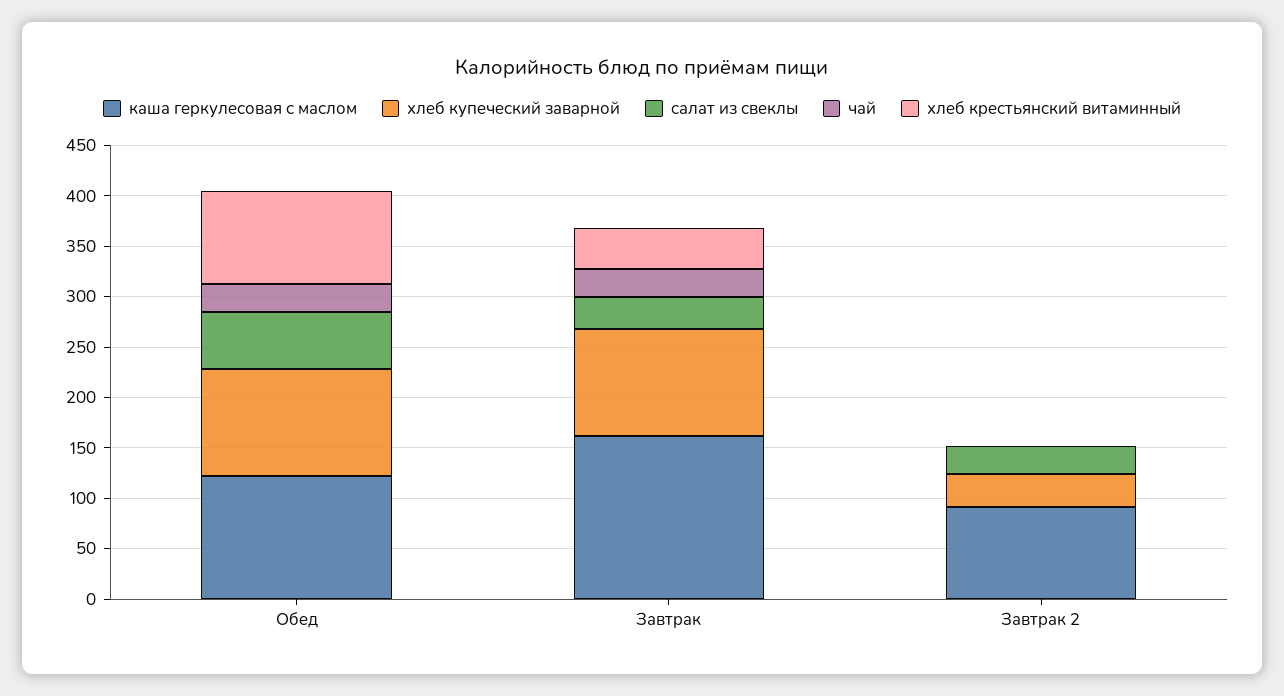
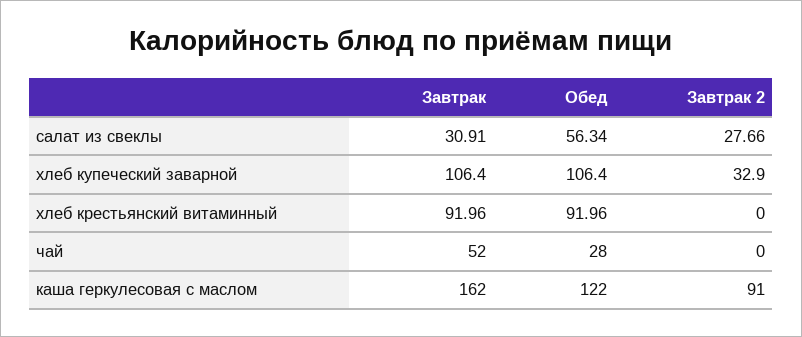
чай, Завтрак: 30 -> 52
хлеб крестьянский витаминный, Завтрак: 40 -> 91.96

